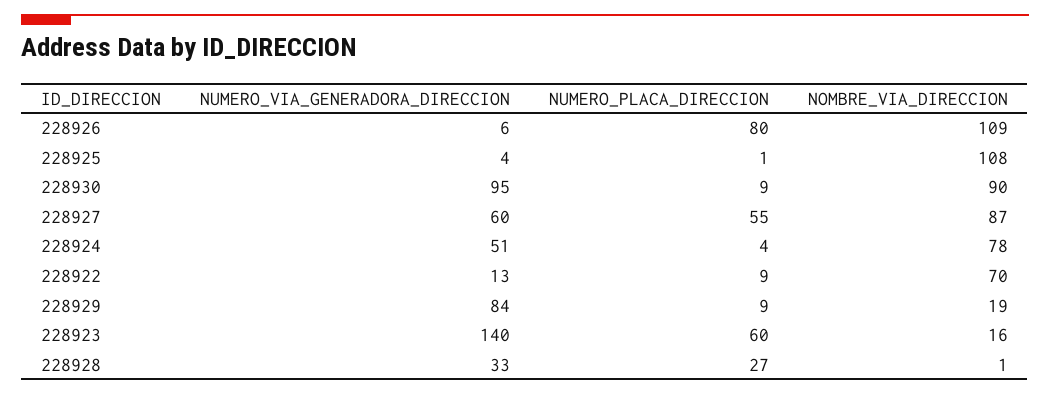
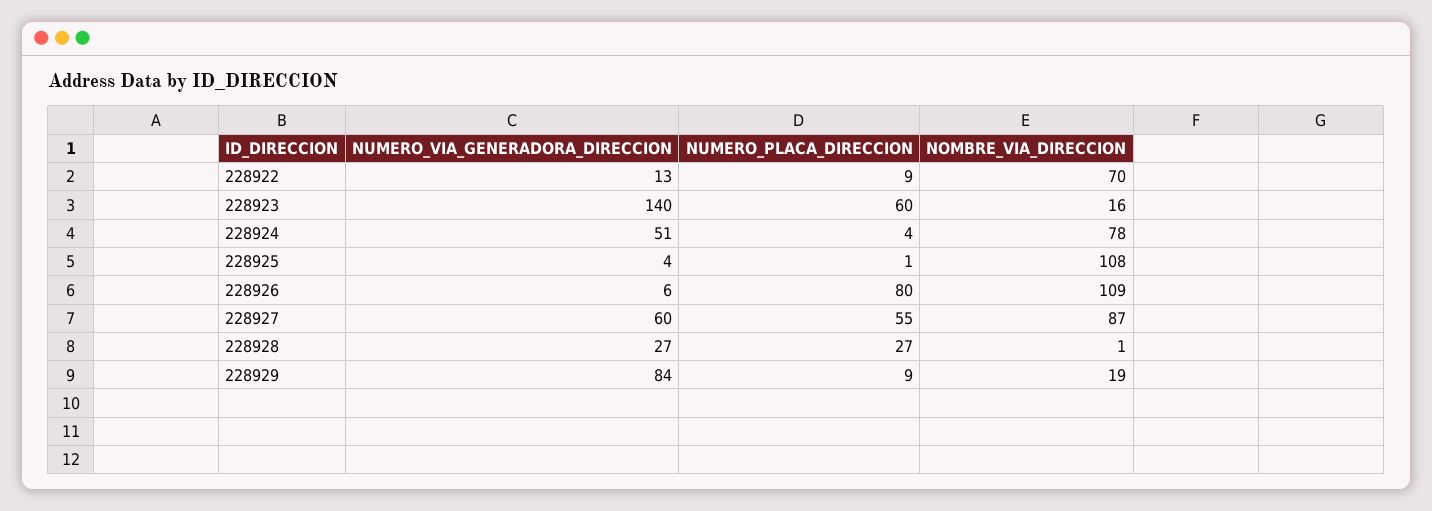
NUMERO_VIA_GENERADORA_DIRECCION, 228930: 95 -> none
NUMERO_PLACA_DIRECCION, 228930: 9 -> none
NOMBRE_VIA_DIRECCION, 228930: 90 -> none
NUMERO_VIA_GENERADORA_DIRECCION, 228928: 33 -> 27

